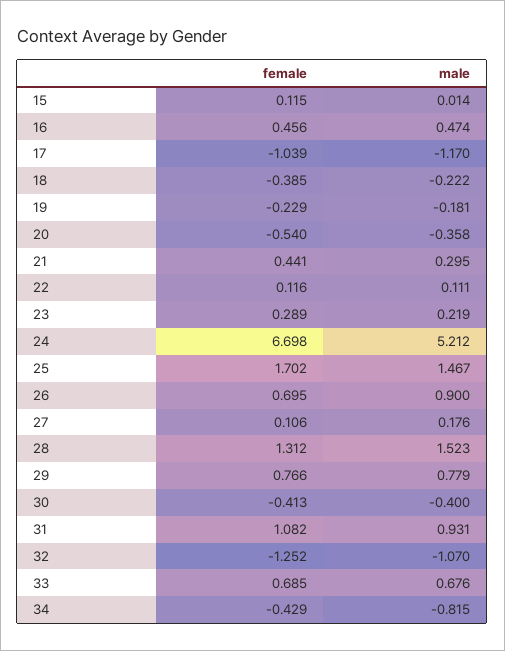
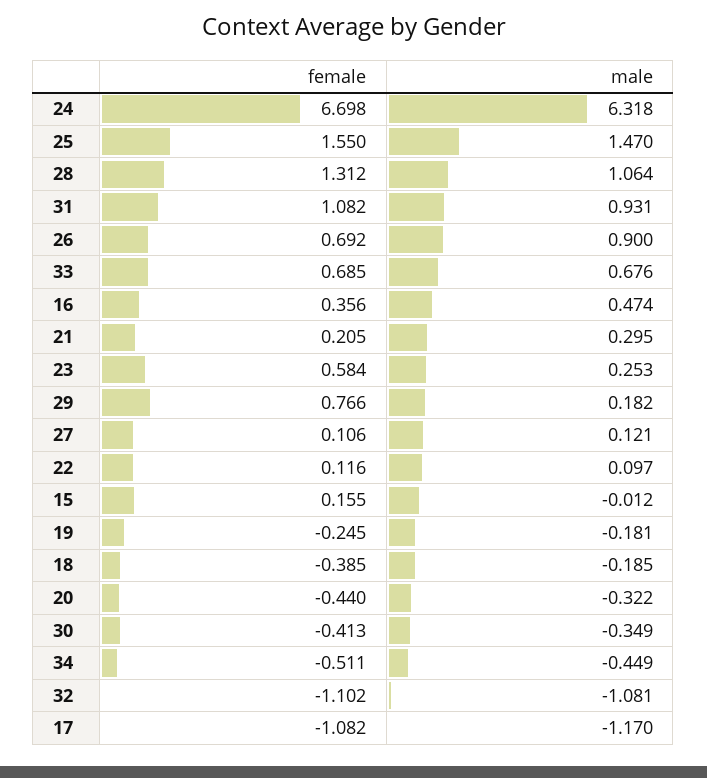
female, 15: 0.115 -> 0.155
male, 15: 0.014 -> -0.012
female, 16: 0.456 -> 0.356
female, 17: -1.039 -> -1.082
male, 18: -0.222 -> -0.185
female, 19: -0.229 -> -0.245
female, 20: -0.54 -> -0.44
male, 20: -0.358 -> -0.322
female, 21: 0.441 -> 0.205
male, 22: 0.111 -> 0.097
female, 23: 0.289 -> 0.584
male, 23: 0.219 -> 0.253
male, 24: 5.212 -> 6.318
female, 25: 1.702 -> 1.55
male, 25: 1.467 -> 1.47
female, 26: 0.695 -> 0.692
male, 27: 0.176 -> 0.121
male, 28: 1.523 -> 1.064
male, 29: 0.779 -> 0.182
male, 30: -0.4 -> -0.349
female, 32: -1.252 -> -1.102
male, 32: -1.07 -> -1.081
female, 34: -0.429 -> -0.511
male, 34: -0.815 -> -0.449

